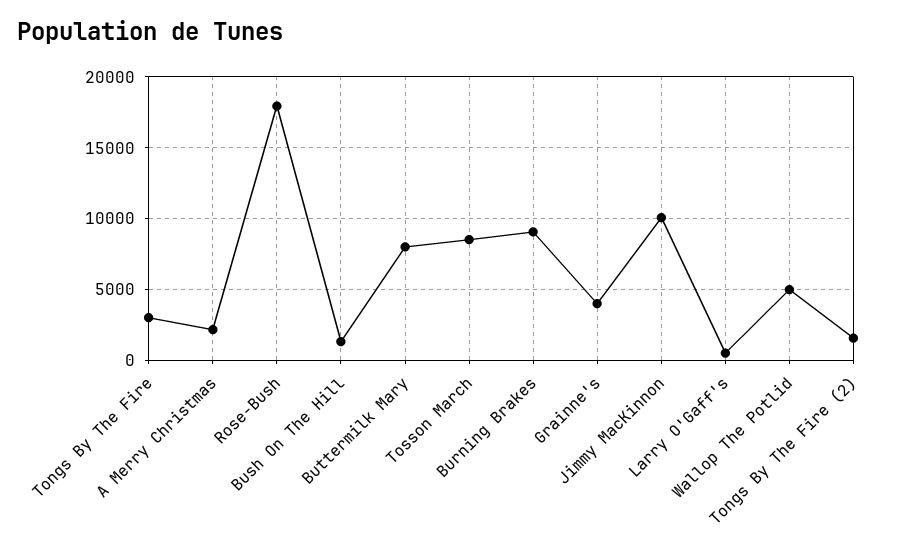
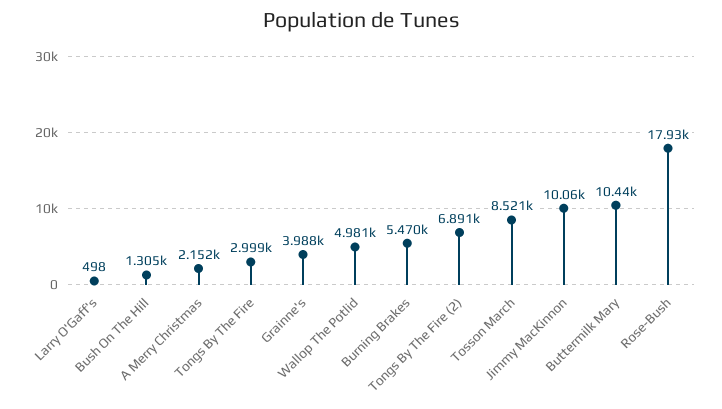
Buttermilk Mary: 8000 -> 10440
Burning Brakes: 9000 -> 5470
Tongs By The Fire (2): 1500 -> 6891

